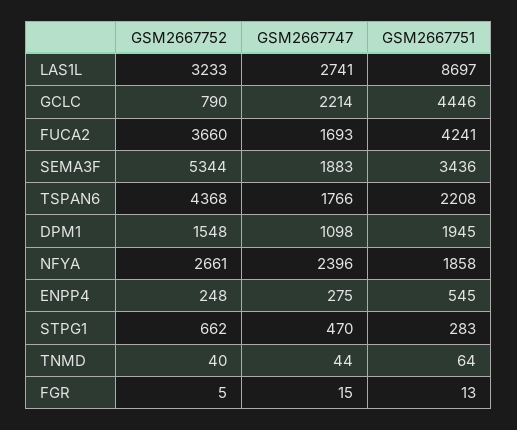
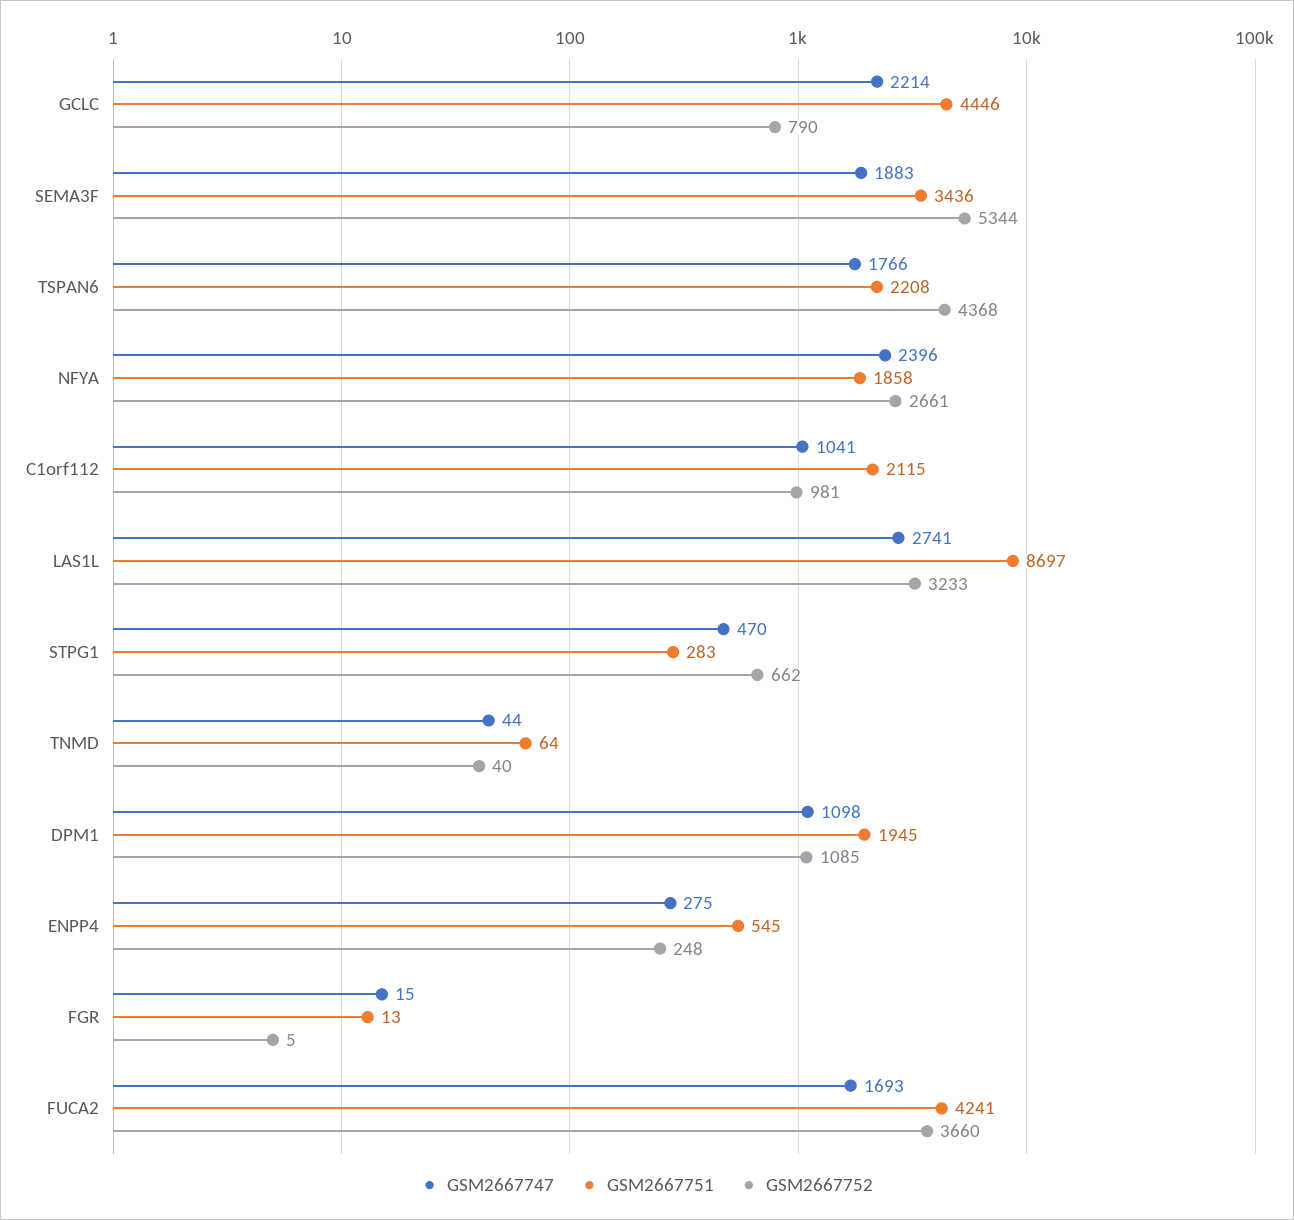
GSM2667752, DPM1: 1548 -> 1085
GSM2667747, C1orf112: none -> 1041
GSM2667751, C1orf112: none -> 2115
GSM2667752, C1orf112: none -> 981

